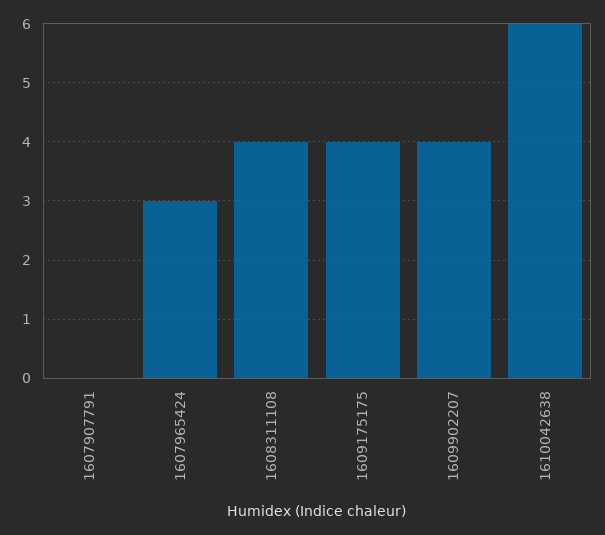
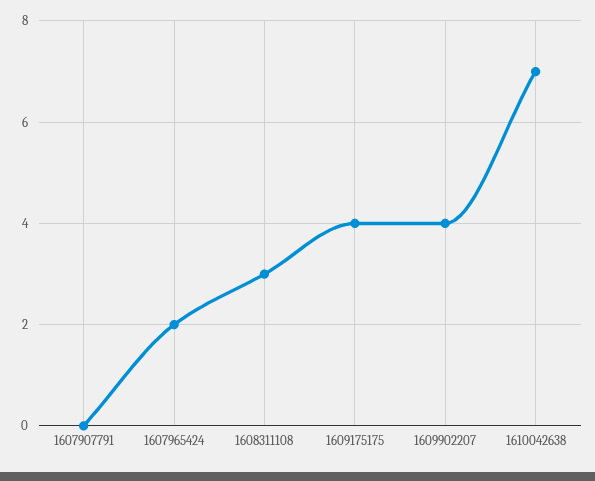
1607965424: 3 -> 2
1608311108: 4 -> 3
1610042638: 6 -> 7

